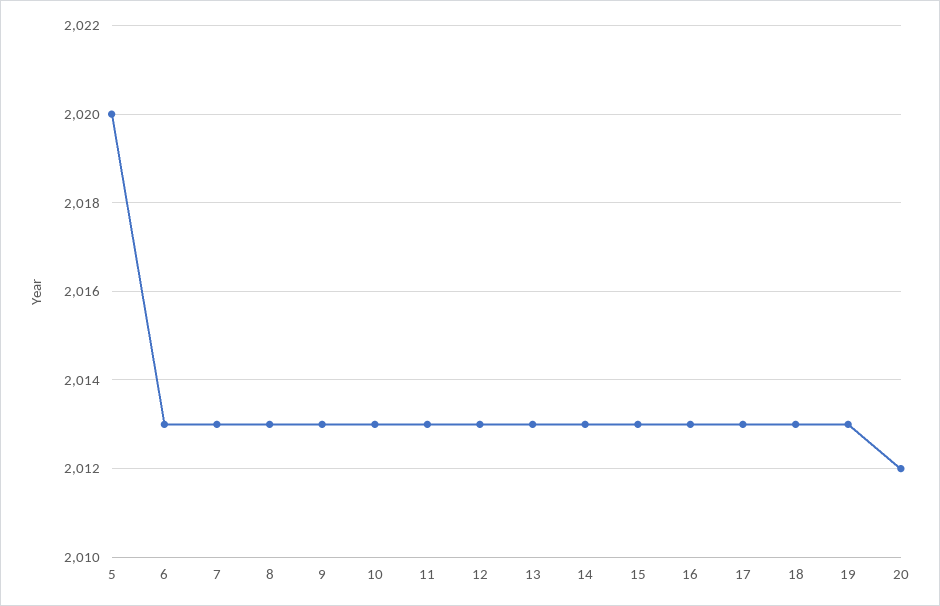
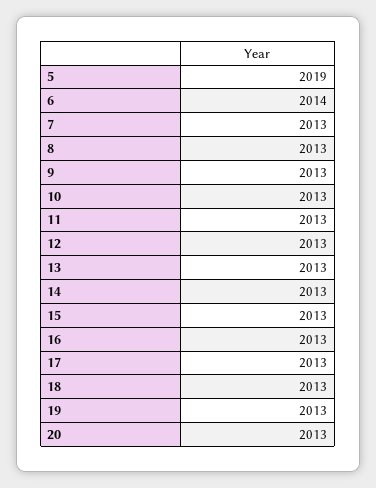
5: 2020 -> 2019
6: 2013 -> 2014
20: 2012 -> 2013

